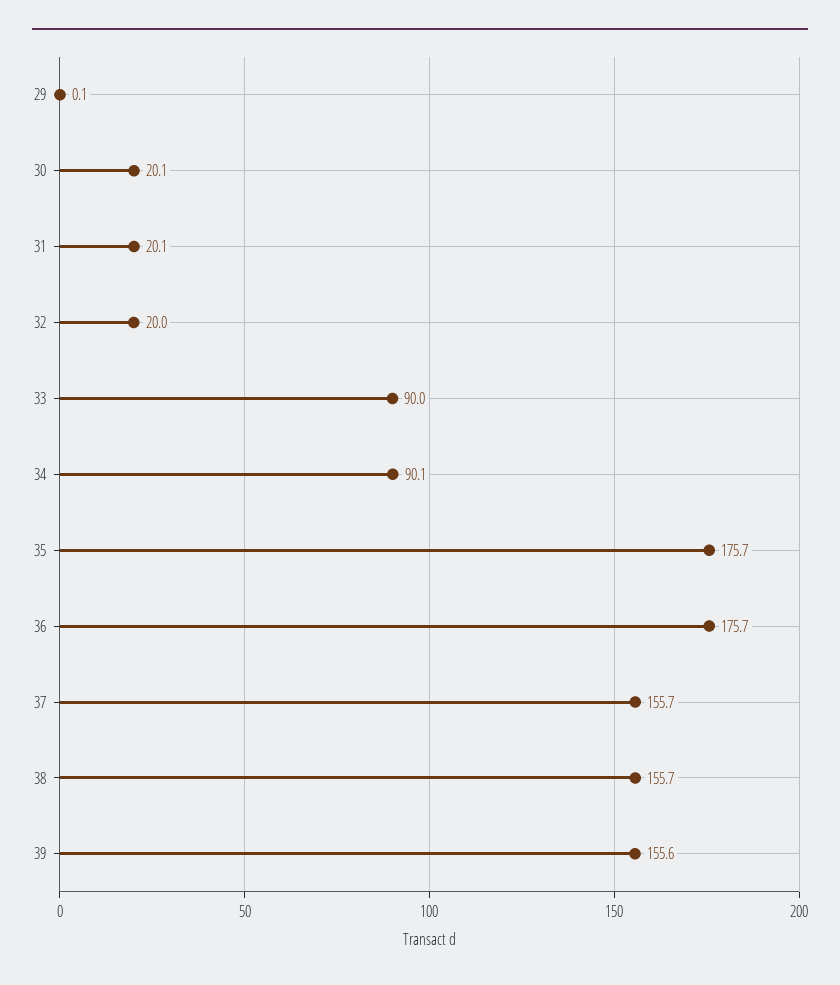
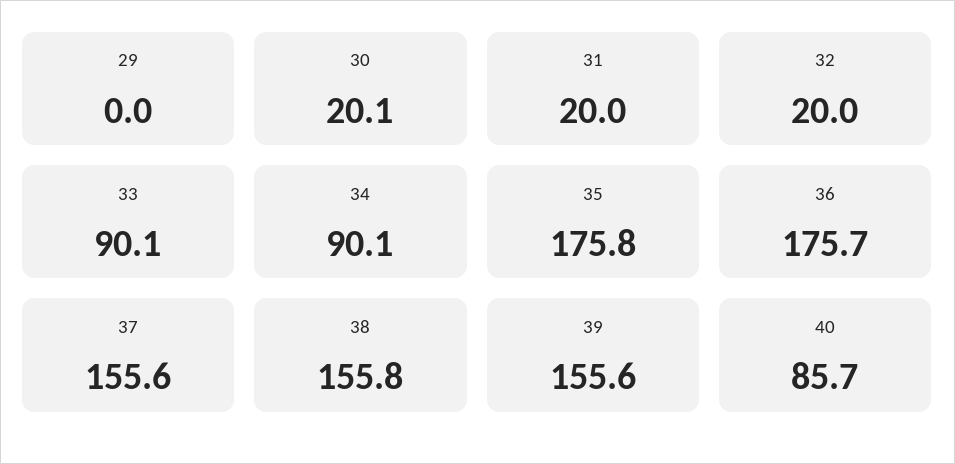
29: 0.1 -> 0
31: 20.1 -> 20
33: 90 -> 90.1
35: 175.7 -> 175.8
37: 155.7 -> 155.6
38: 155.7 -> 155.8
40: none -> 85.7

